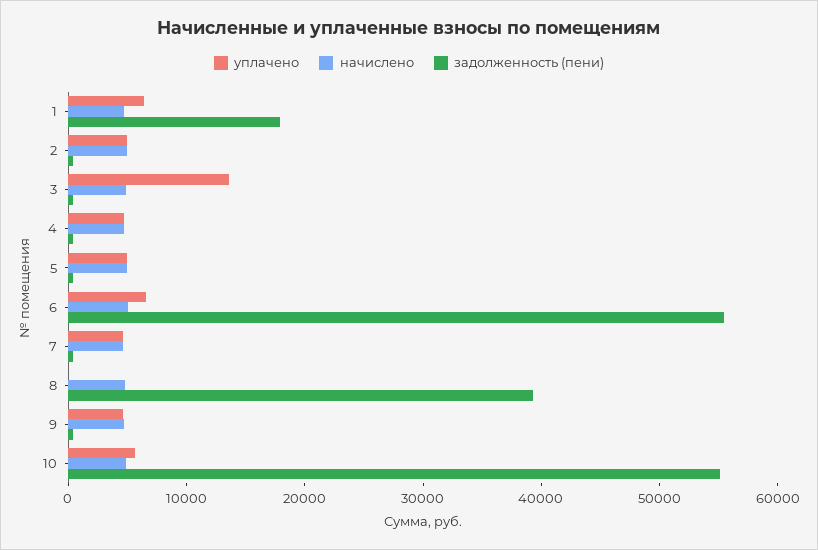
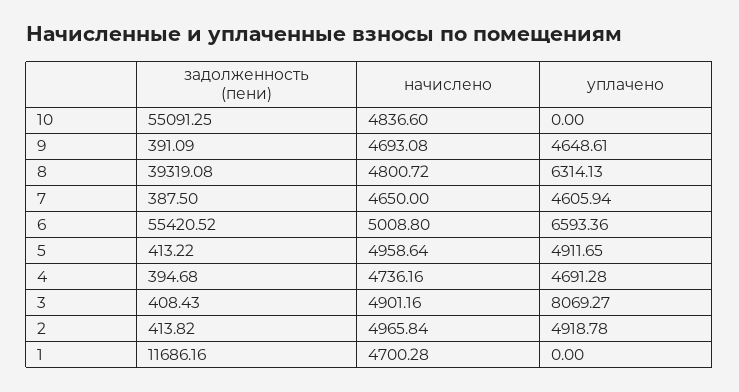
уплачено, 1: 6000 -> 0
задолженность (пени), 1: 18000 -> 11686.16
уплачено, 3: 14000 -> 8069.27
уплачено, 8: 0 -> 6314.13
уплачено, 10: 6000 -> 0

